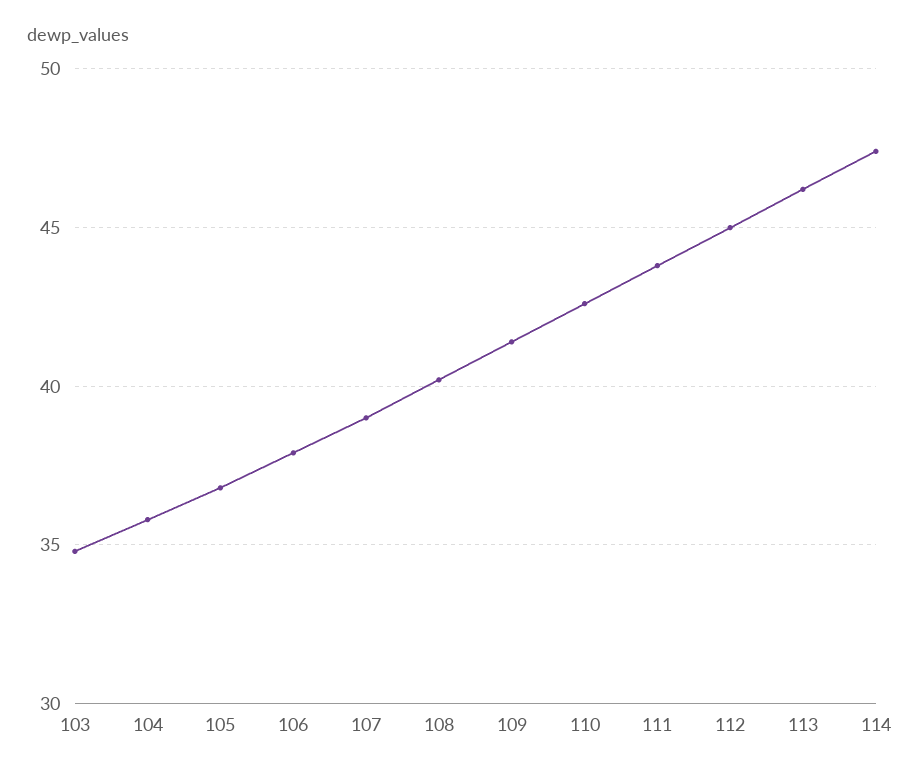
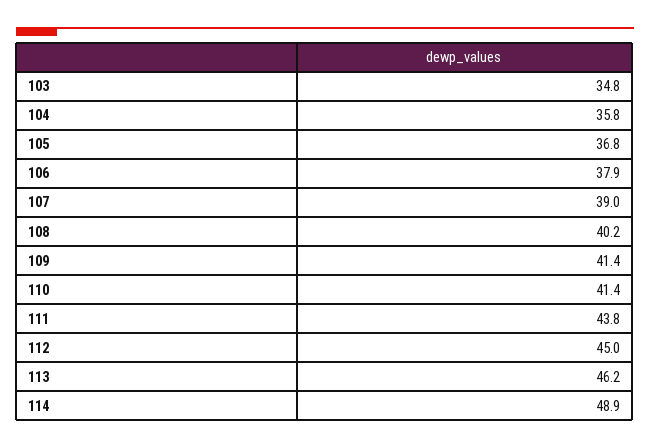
110: 42.5 -> 41.4
114: 47.5 -> 48.9

